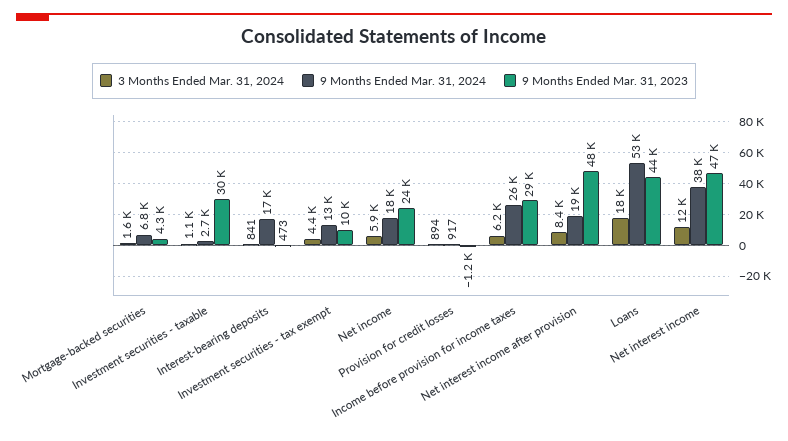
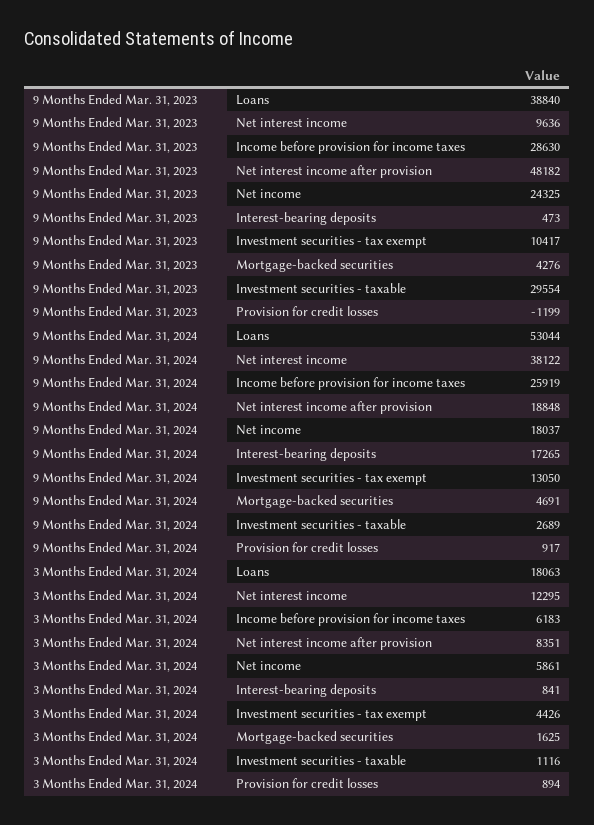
9 Months Ended Mar. 31, 2024, Mortgage-backed securities: 6800 -> 4691
9 Months Ended Mar. 31, 2023, Loans: 44000 -> 38840
9 Months Ended Mar. 31, 2023, Net interest income: 47000 -> 9636

